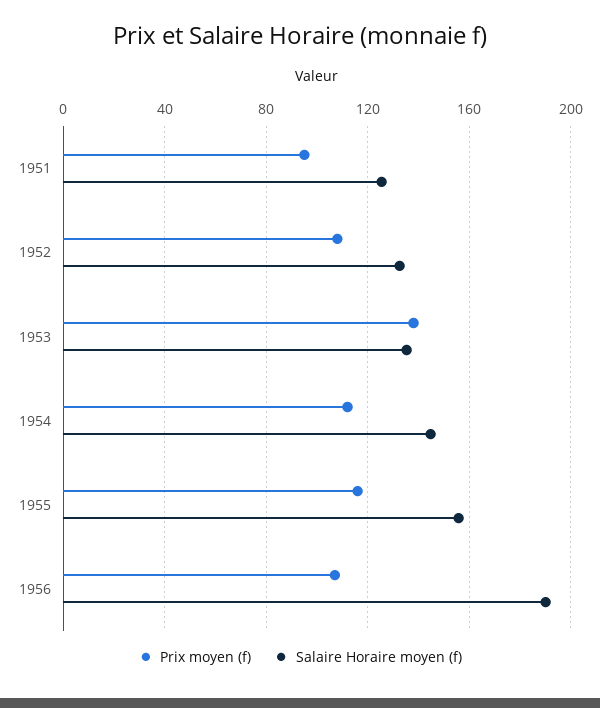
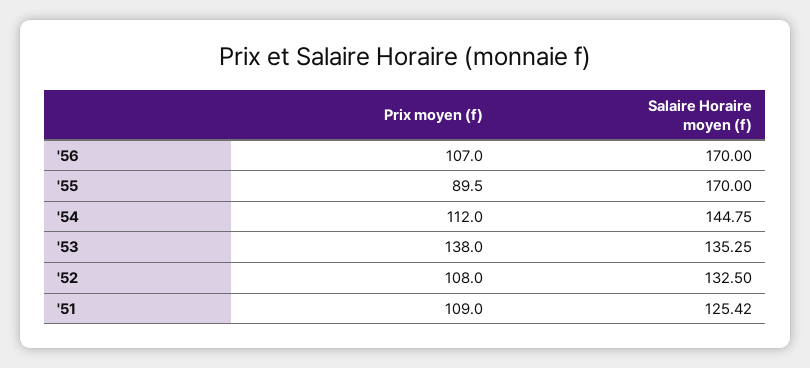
Prix moyen (f), 1951: 95 -> 109
Prix moyen (f), 1955: 115 -> 89.5
Salaire Horaire moyen (f), 1955: 155 -> 170
Salaire Horaire moyen (f), 1956: 190 -> 170

